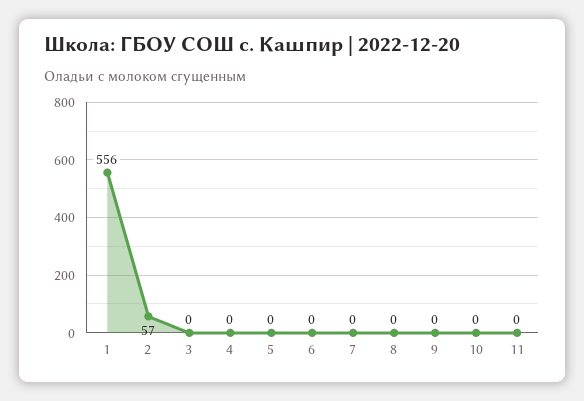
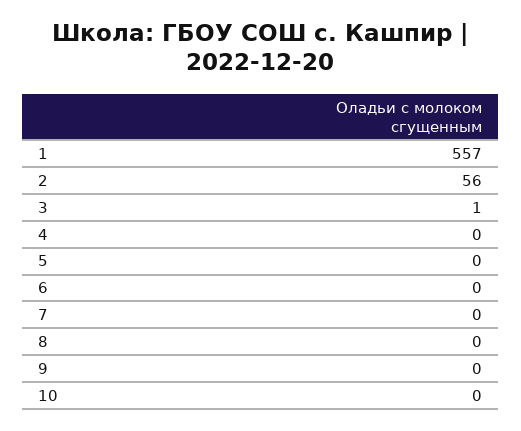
1: 556 -> 557
2: 57 -> 56
3: 0 -> 1
11: 0 -> none

